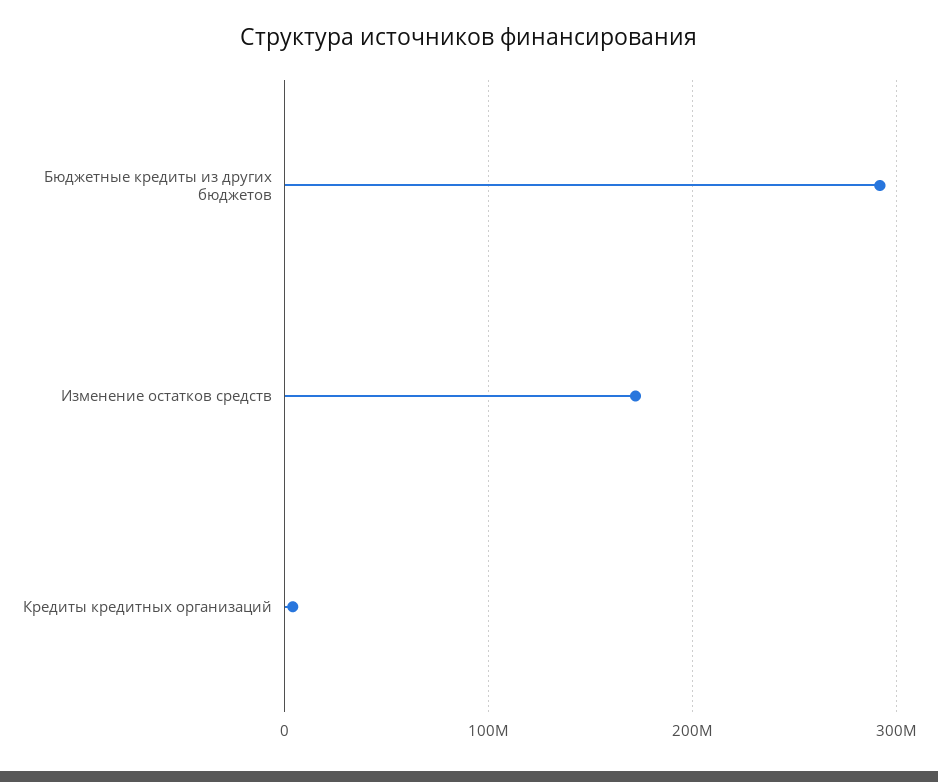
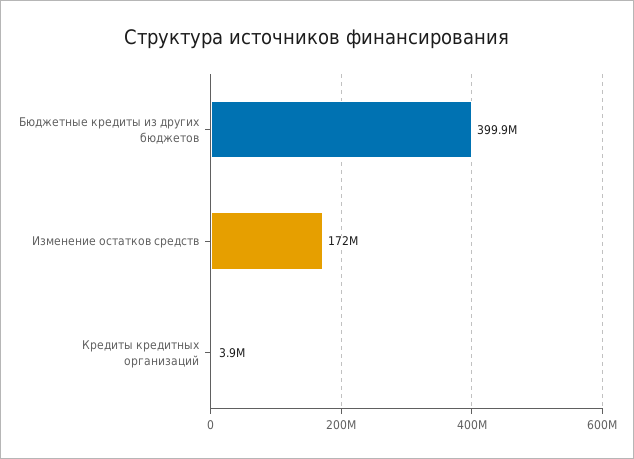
Бюджетные кредиты из других бюджетов: 290000000 -> 399900000

